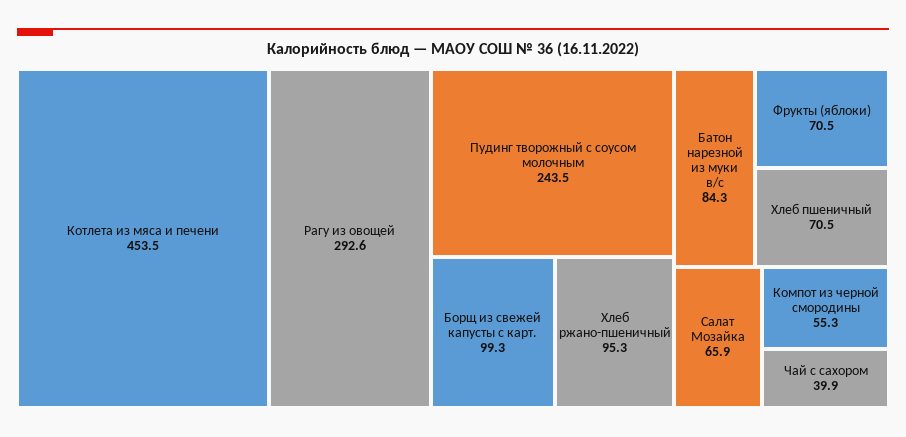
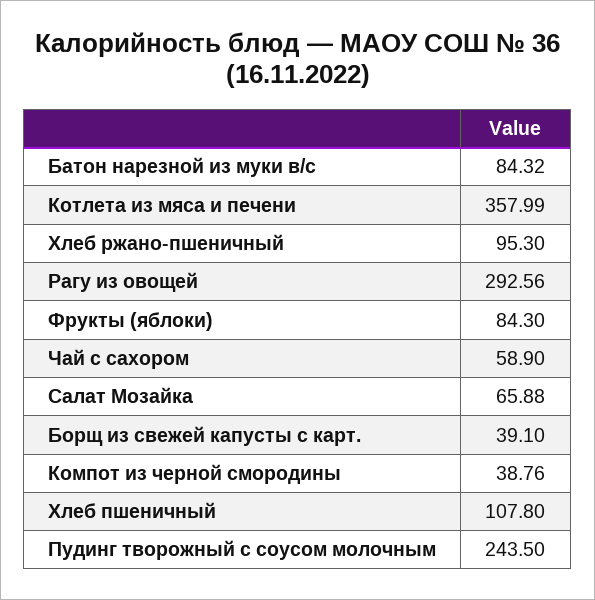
Котлета из мяса и печени: 453.5 -> 357.99
Борщ из свежей капусты с карт.: 99.3 -> 39.1
Фрукты (яблоки): 70.5 -> 84.3
Хлеб пшеничный: 70.5 -> 107.8
Компот из черной смородины: 55.3 -> 38.76
Чай с сахором: 39.9 -> 58.9

